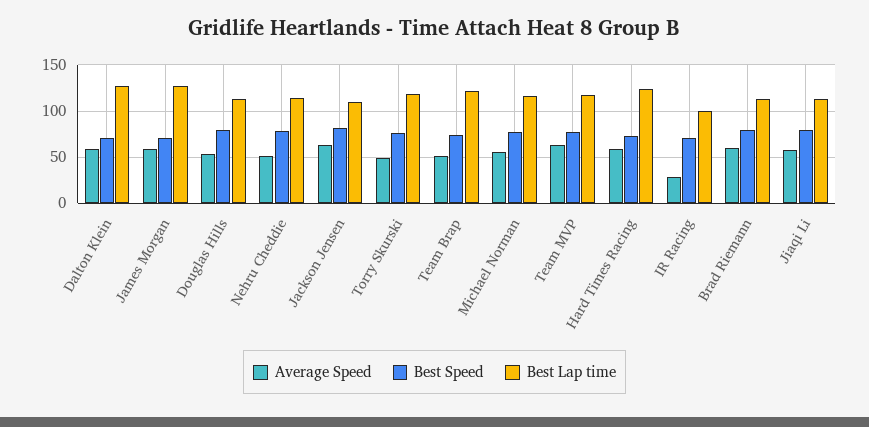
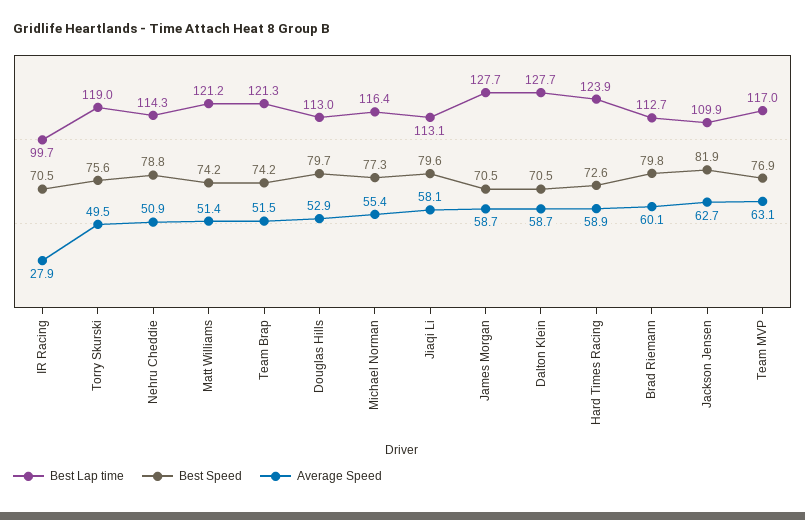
Best Lap time, Matt Williams: none -> 121.2
Best Speed, Matt Williams: none -> 74.2
Average Speed, Matt Williams: none -> 51.4

